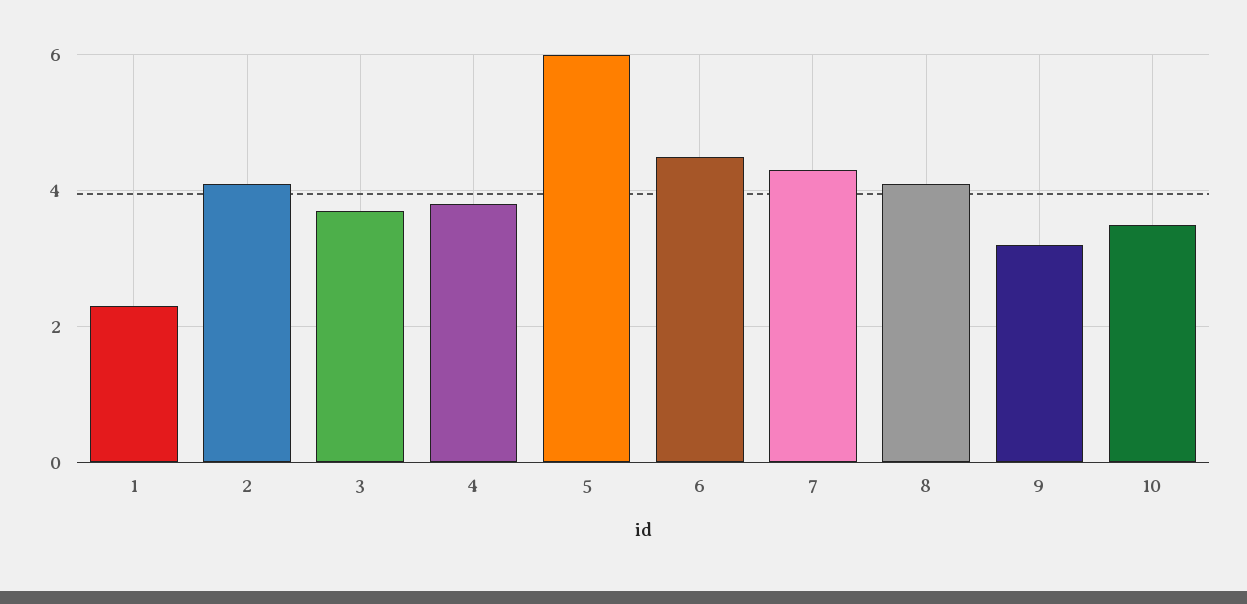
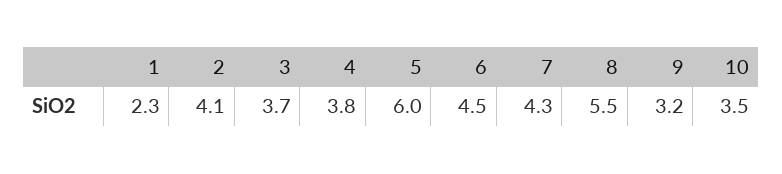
8: 4 -> 5.5

